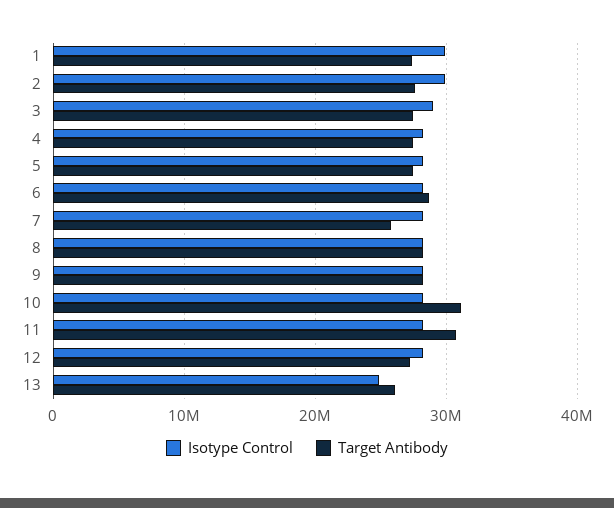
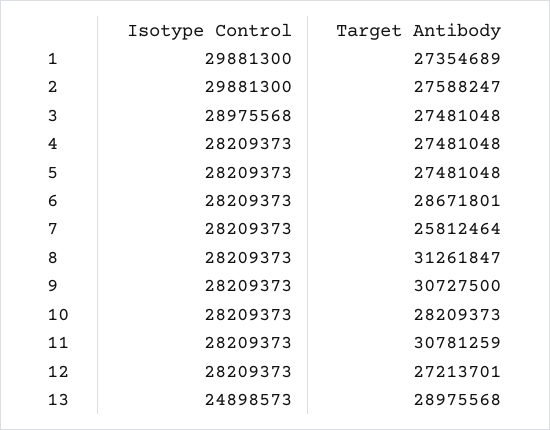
Target Antibody, 8: 28000000 -> 31261847
Target Antibody, 9: 28000000 -> 30727500
Target Antibody, 10: 31000000 -> 28209373
Target Antibody, 13: 26000000 -> 28975568

